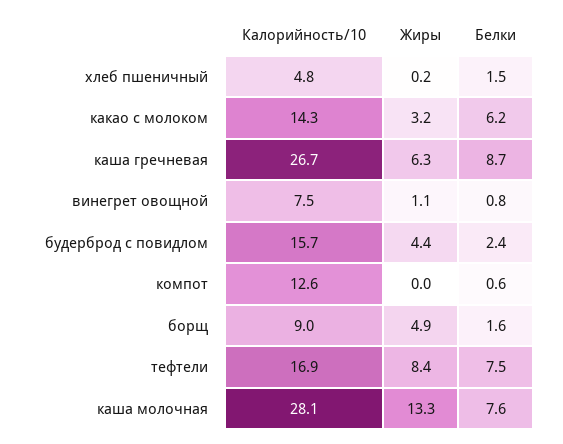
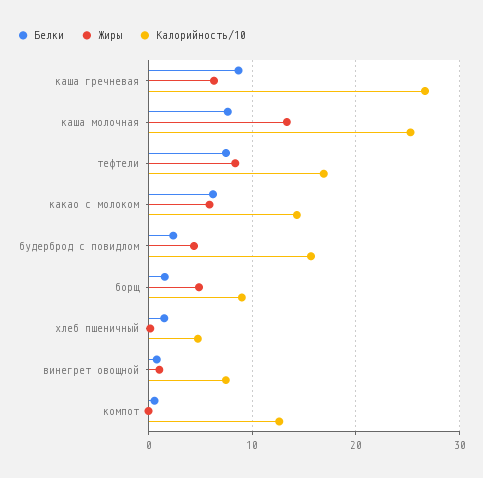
Жиры, какао с молоком: 3.2 -> 6
Калорийность/10, каша молочная: 28.1 -> 25

